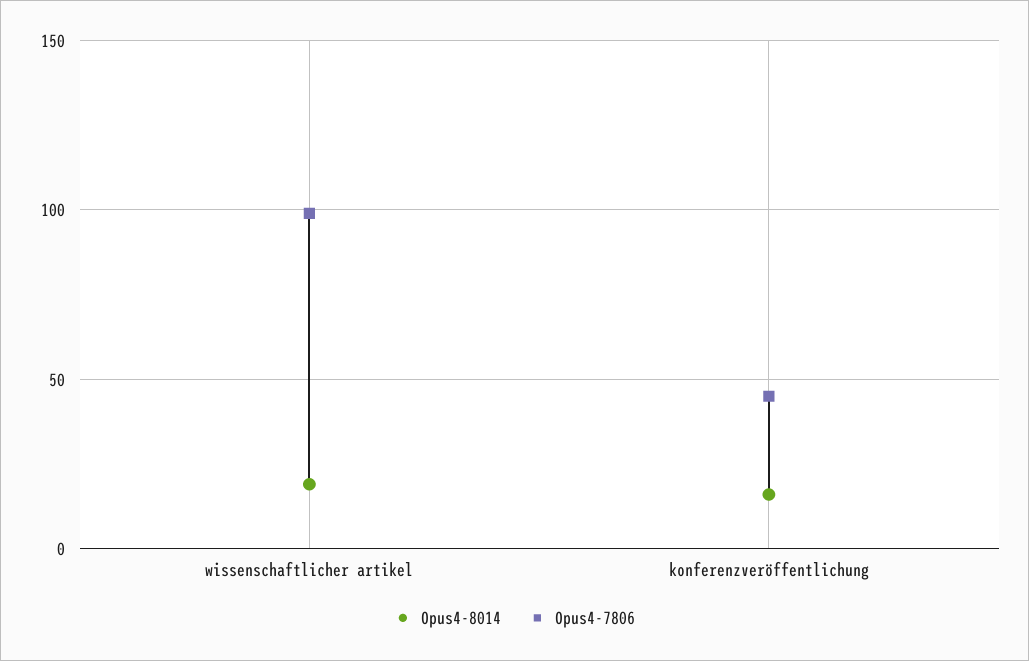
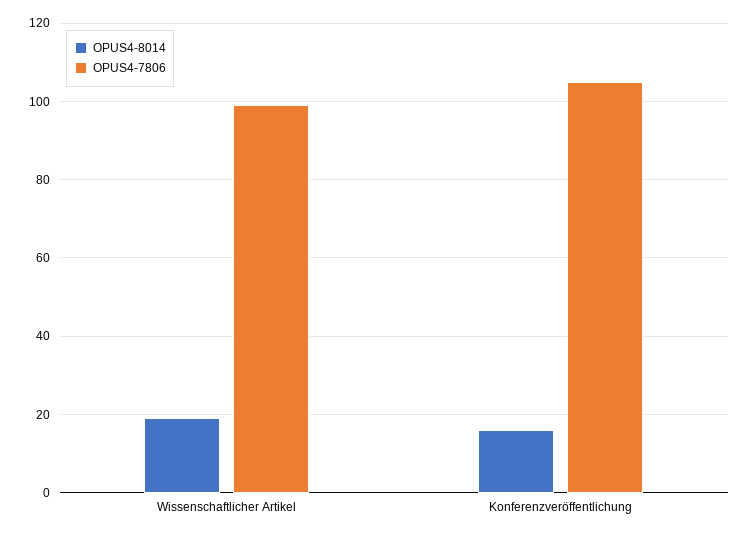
Opus4-7806, konferenzveröffentlichung: 45 -> 105

